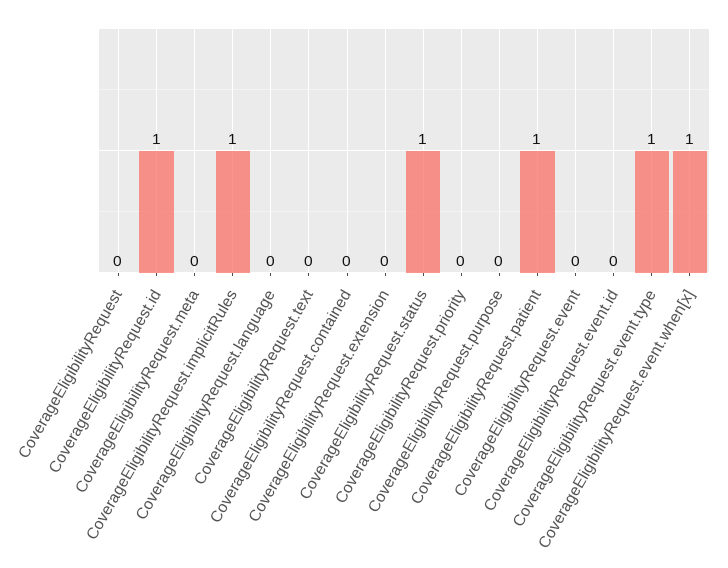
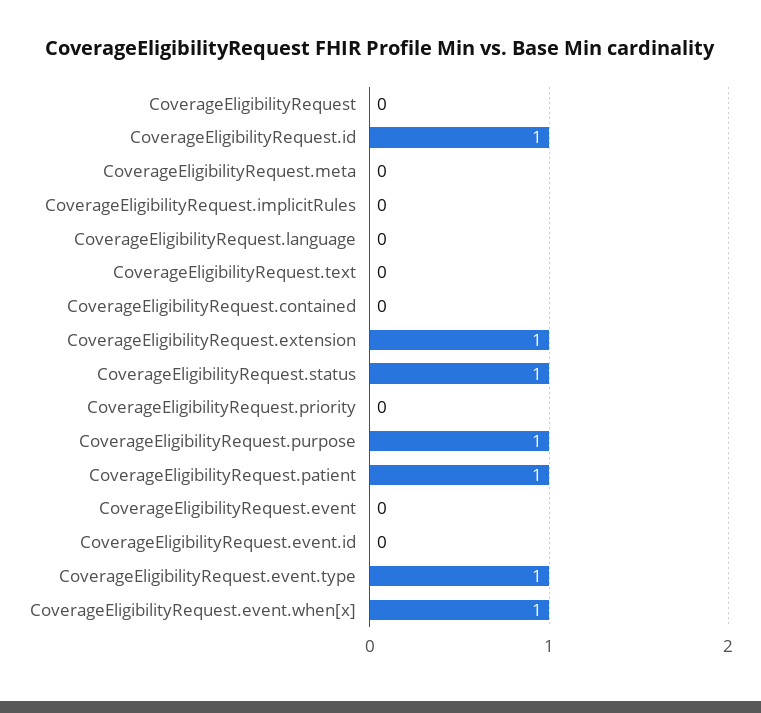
CoverageEligibilityRequest.implicitRules: 1 -> 0
CoverageEligibilityRequest.extension: 0 -> 1
CoverageEligibilityRequest.purpose: 0 -> 1

